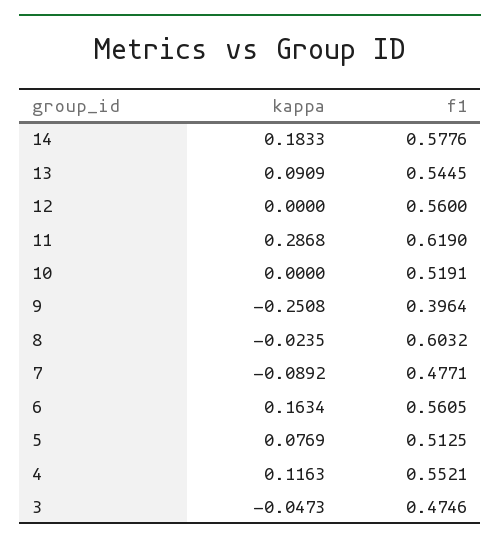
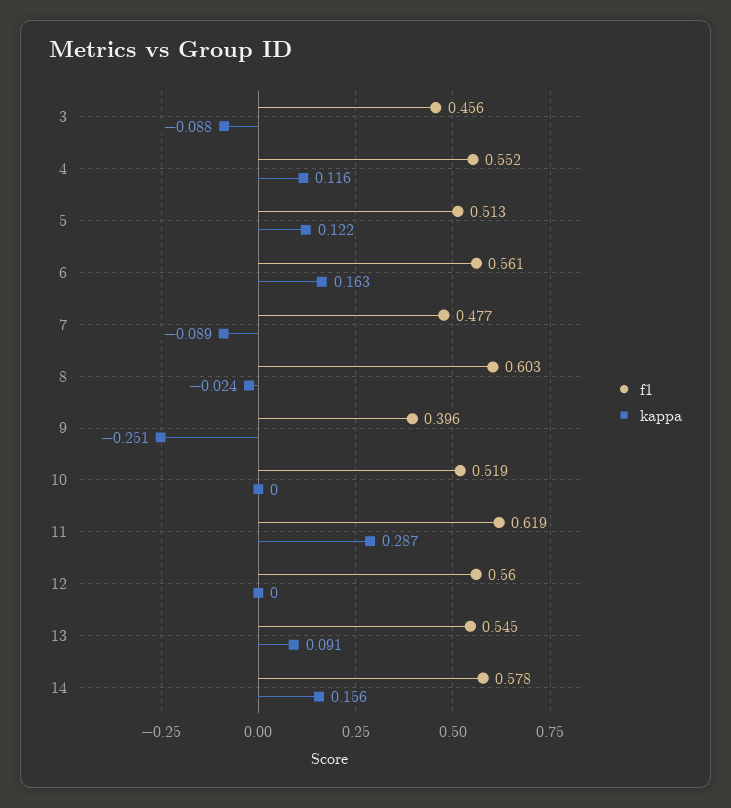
kappa, 14: 0.1833 -> 0.156
kappa, 5: 0.0769 -> 0.122
kappa, 3: -0.0473 -> -0.088
f1, 3: 0.4746 -> 0.456

